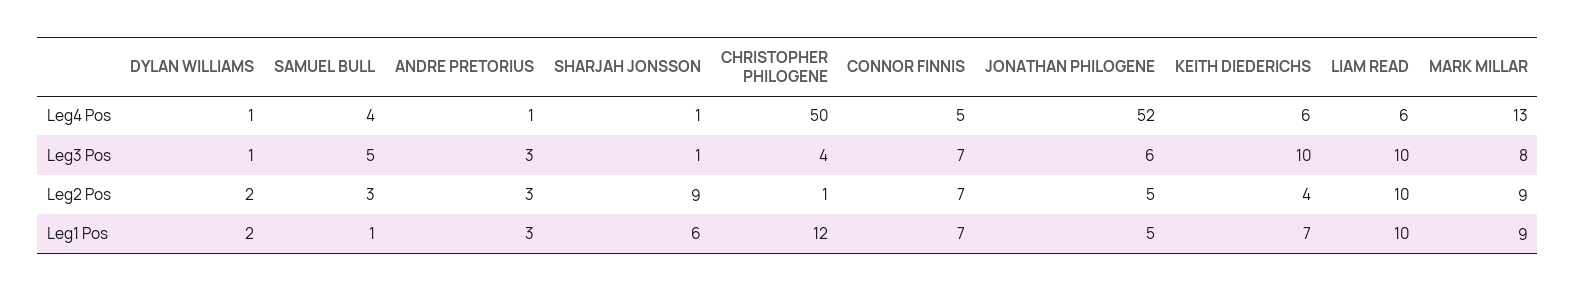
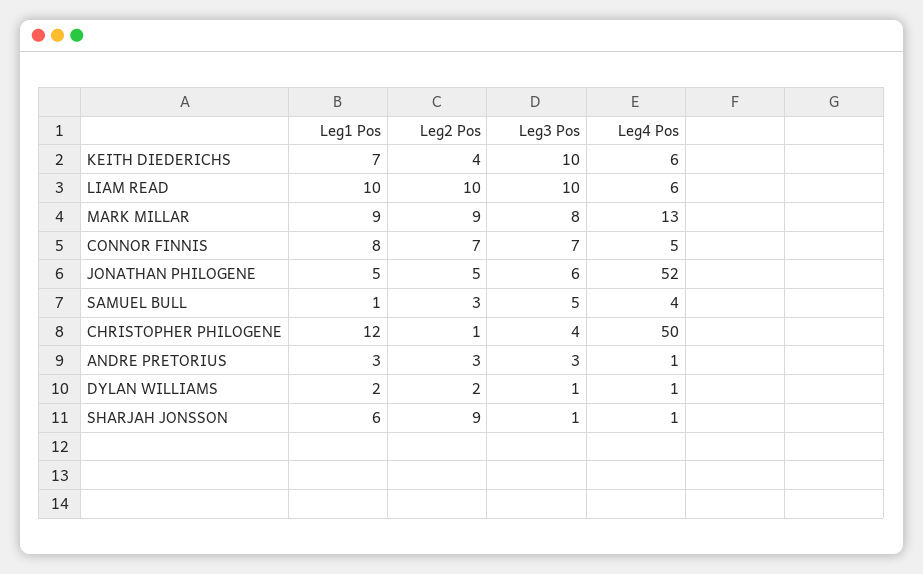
CONNOR FINNIS, Leg1 Pos: 7 -> 8

